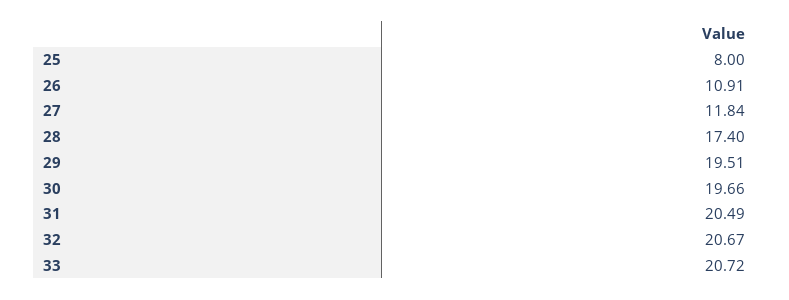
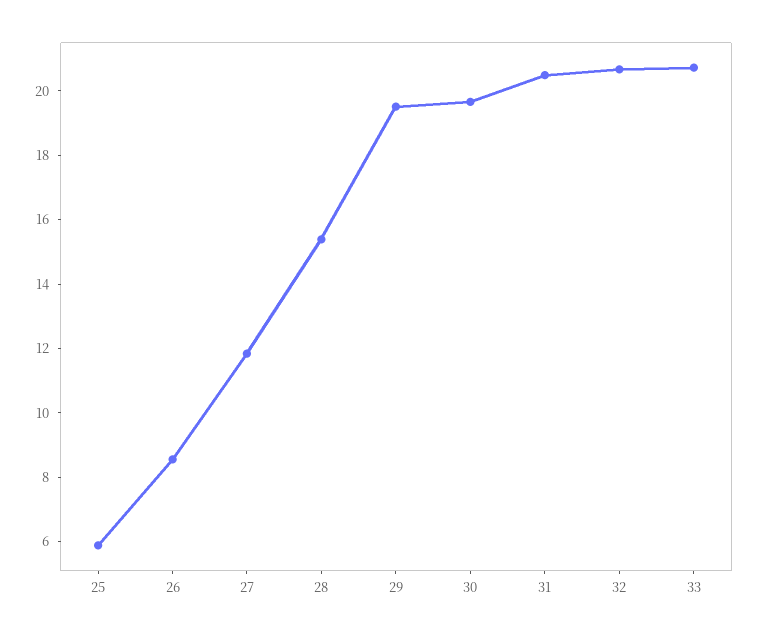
25: 8 -> 6
26: 10.91 -> 8.5
28: 17.4 -> 15.5

